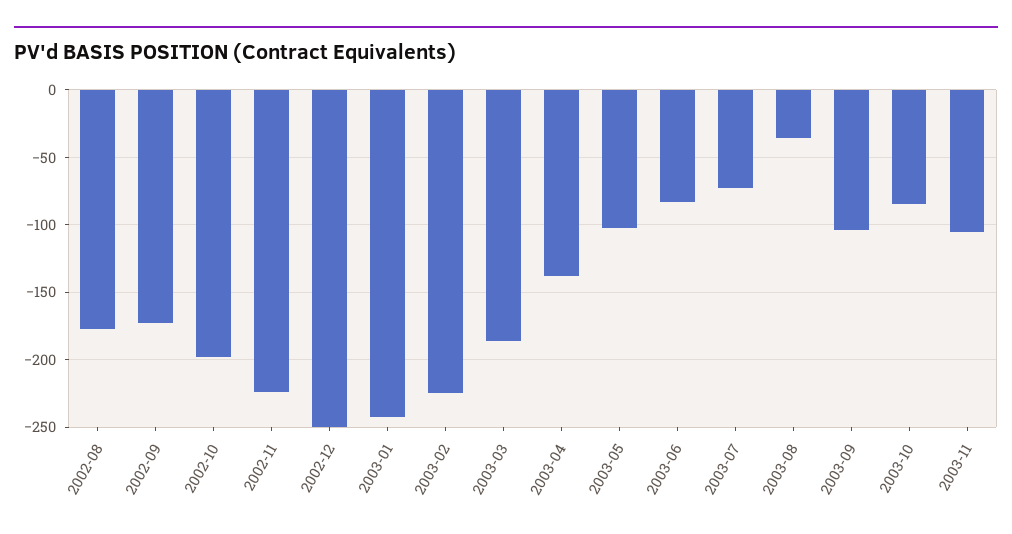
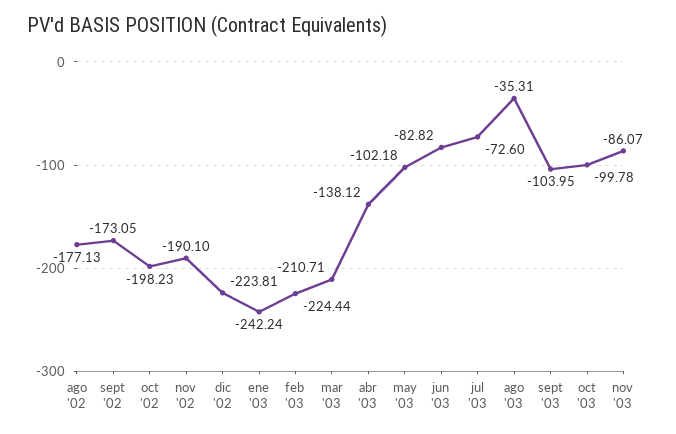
2002-11: -225 -> -190.1
2002-12: -250 -> -223.81
2003-03: -185 -> -210.71
2003-10: -85 -> -99.78
2003-11: -105 -> -86.07

